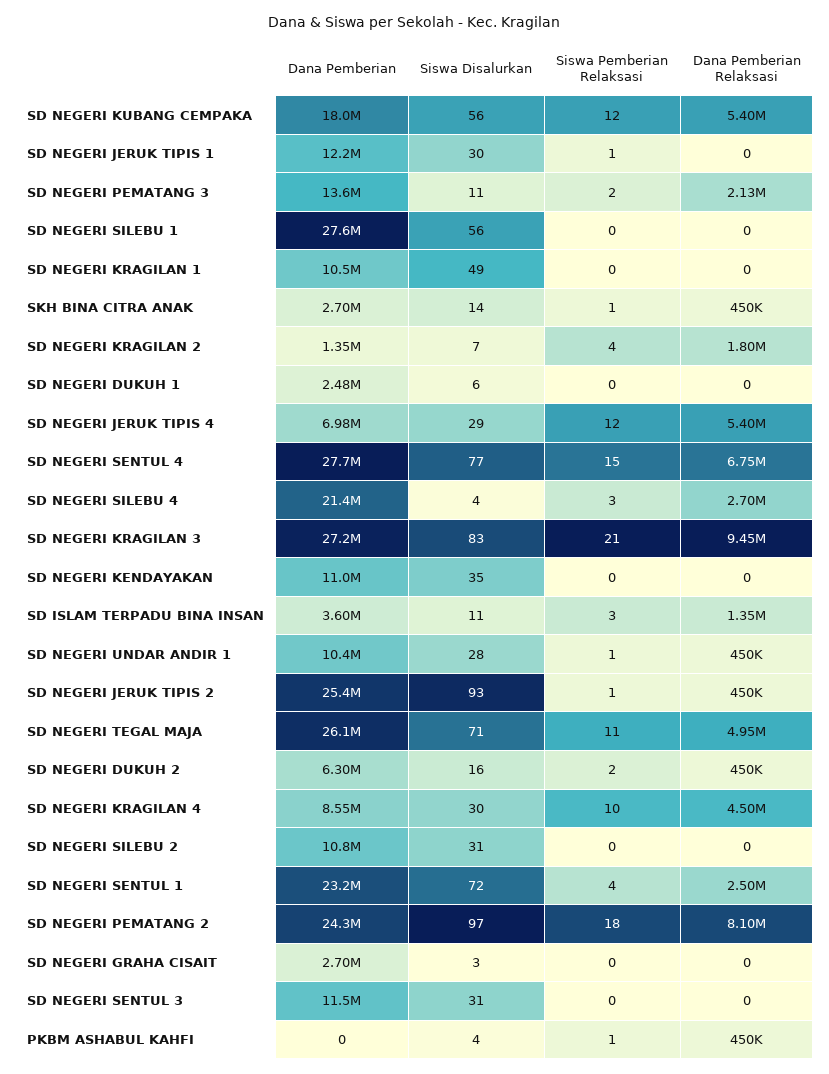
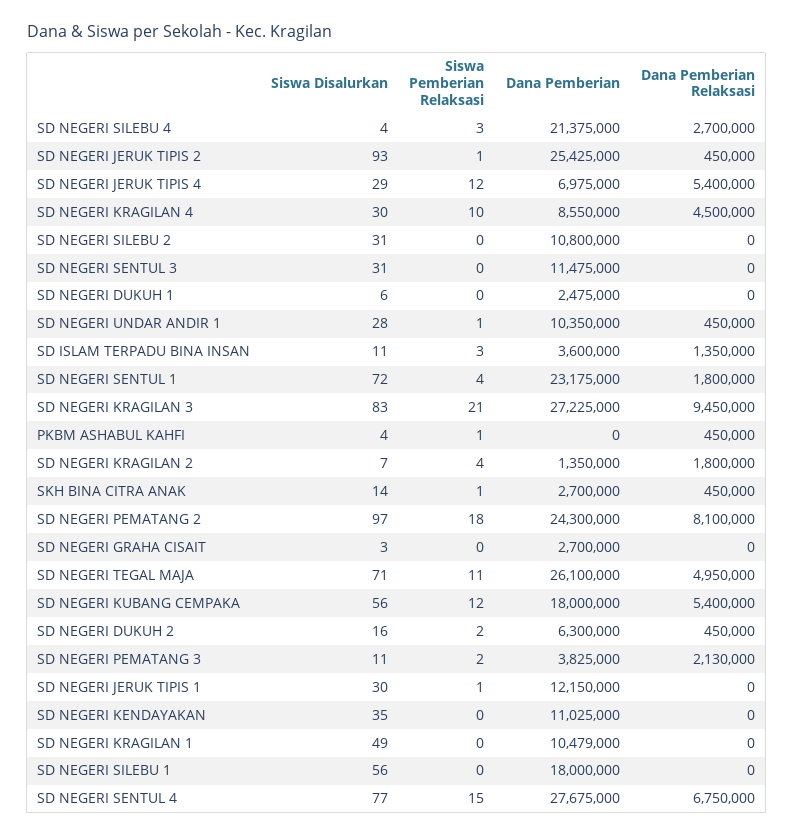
Dana Pemberian, SD NEGERI PEMATANG 3: 13600000 -> 3825000
Dana Pemberian, SD NEGERI SILEBU 1: 27600000 -> 18000000
Dana Pemberian Relaksasi, SD NEGERI SENTUL 1: 2500000 -> 1800000

